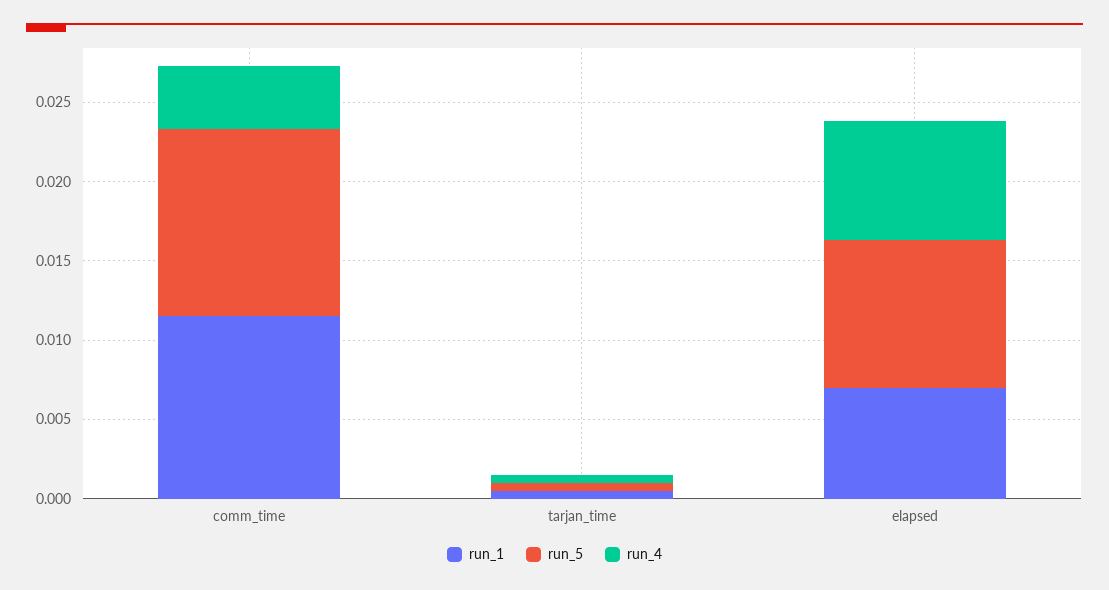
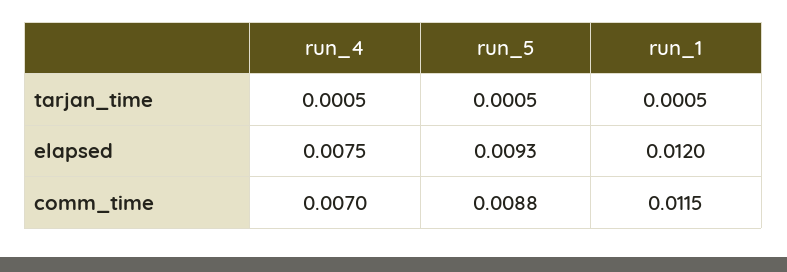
run_5, comm_time: 0.012 -> 0.0088
run_4, comm_time: 0.004 -> 0.007
run_1, elapsed: 0.007 -> 0.012

